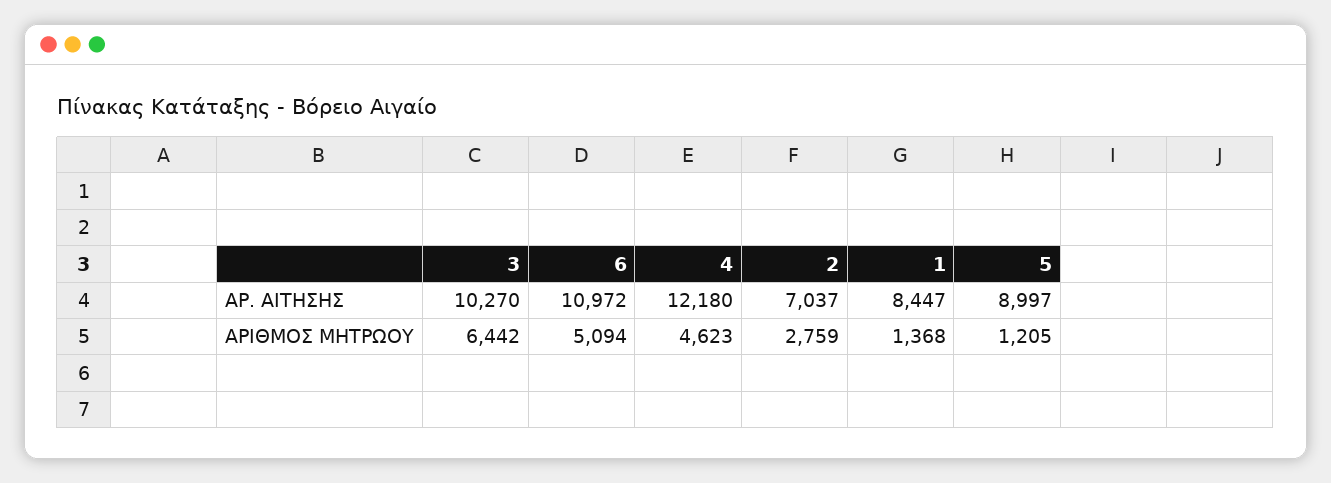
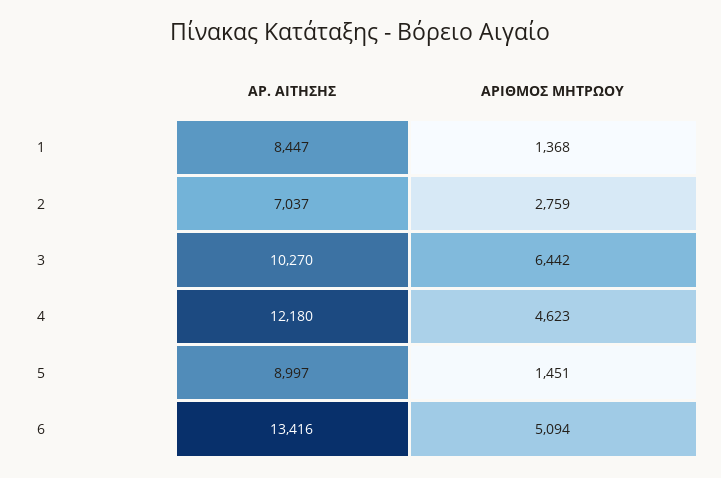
6, ΑΡ. ΑΙΤΗΣΗΣ: 10972 -> 13416
5, ΑΡΙΘΜΟΣ ΜΗΤΡΩΟΥ: 1205 -> 1451

